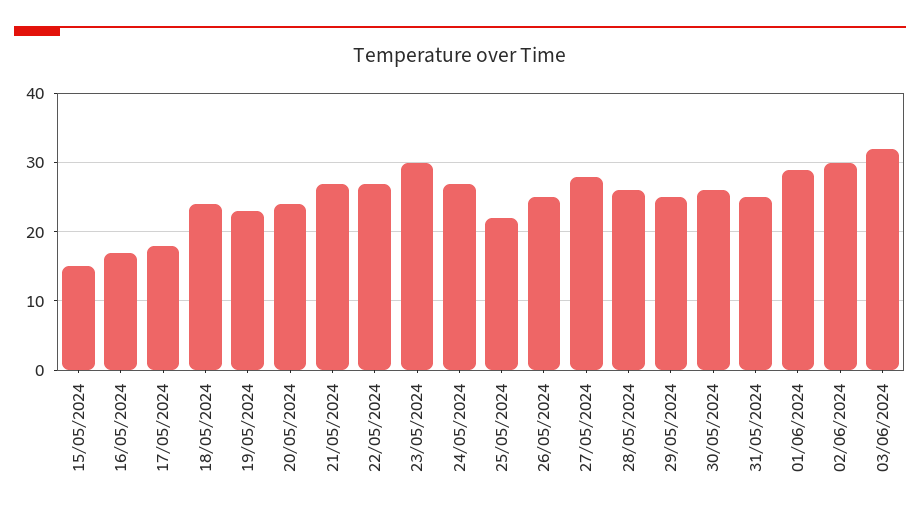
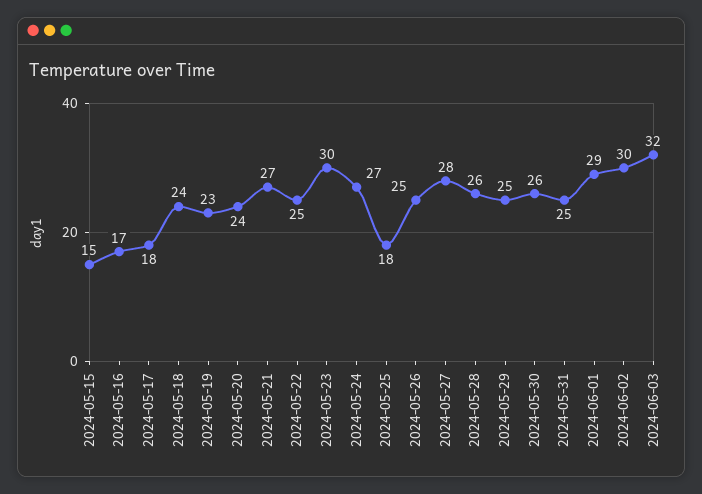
22/05/2024: 27 -> 25
25/05/2024: 22 -> 18

